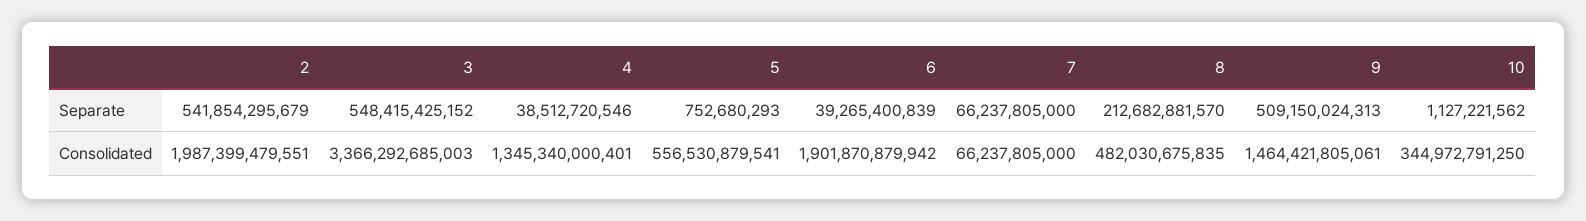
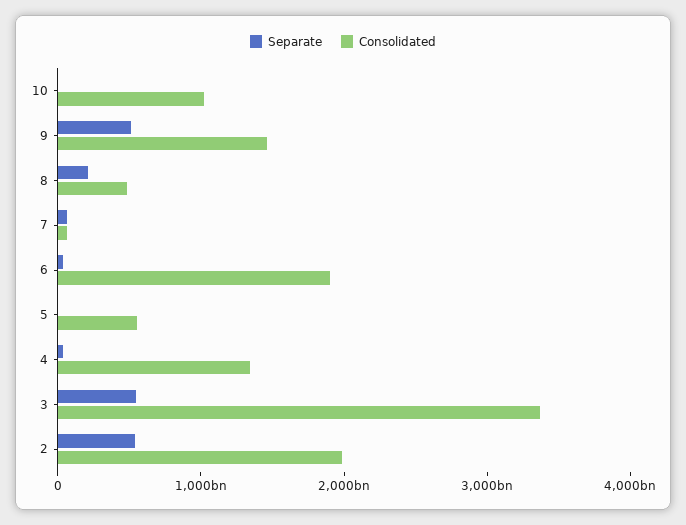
Consolidated, 10: 344972791250 -> 1000000000000

